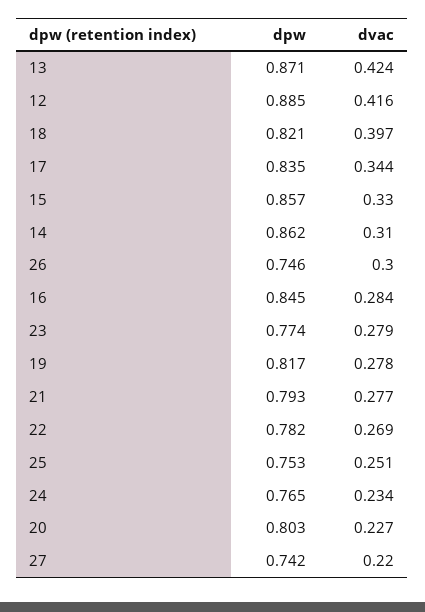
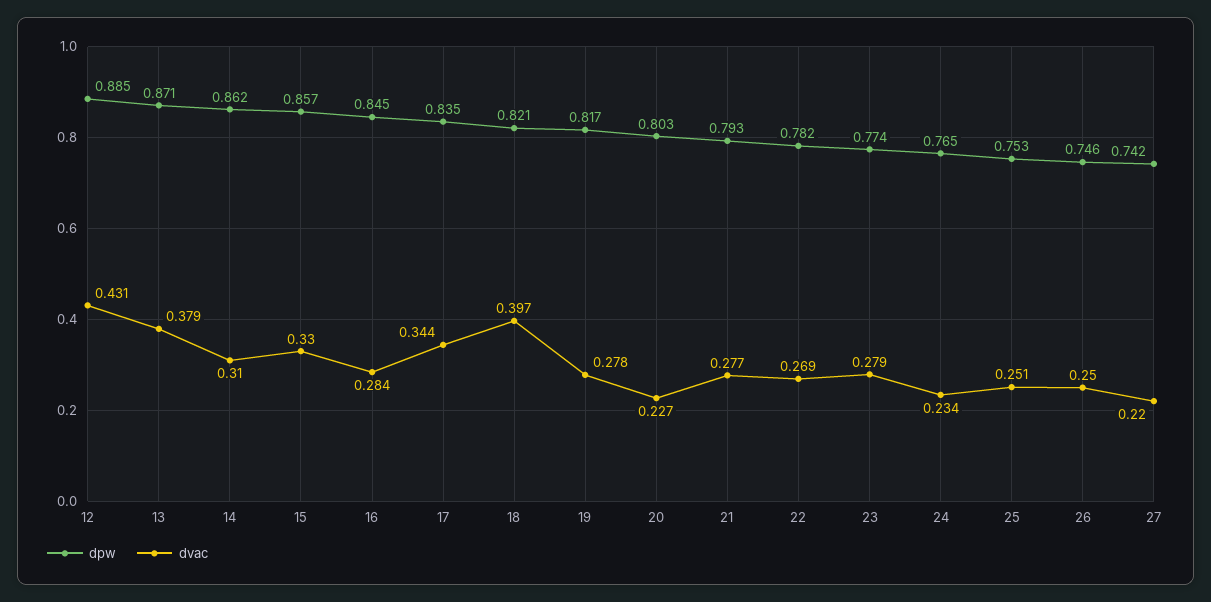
dvac, 13: 0.424 -> 0.379
dvac, 12: 0.416 -> 0.431
dvac, 26: 0.3 -> 0.25

